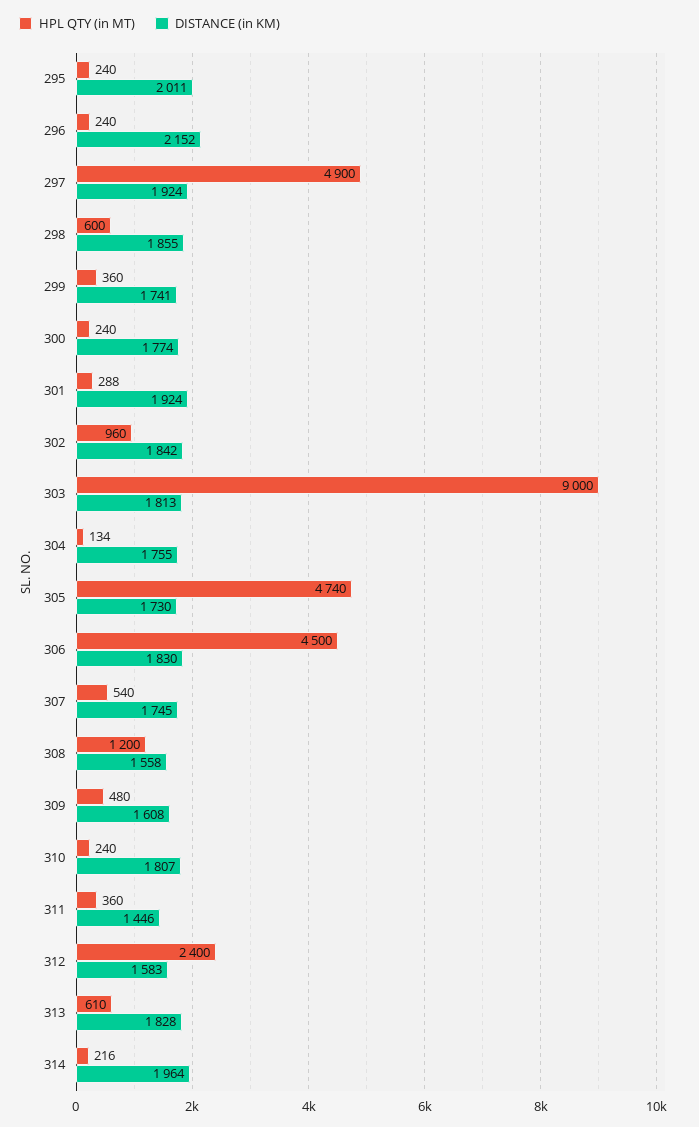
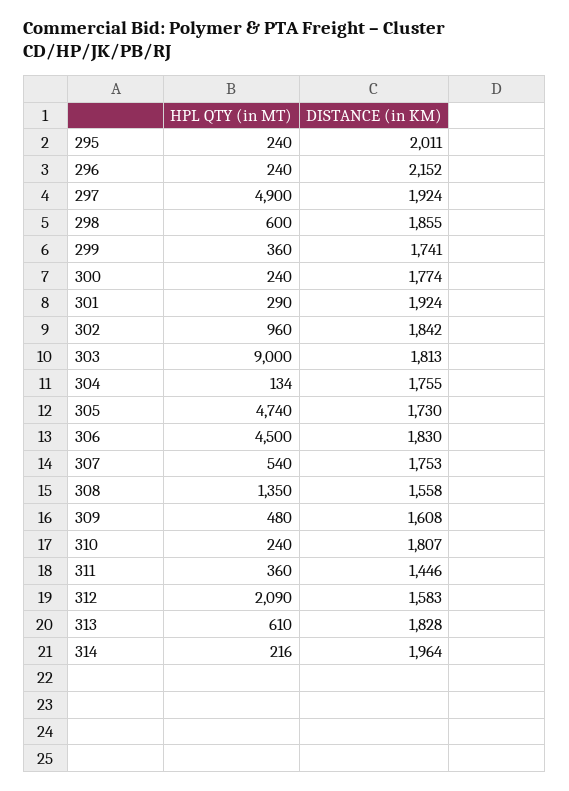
HPL QTY (in MT), 301: 288 -> 290
DISTANCE (in KM), 307: 1745 -> 1753
HPL QTY (in MT), 308: 1200 -> 1350
HPL QTY (in MT), 312: 2400 -> 2090

